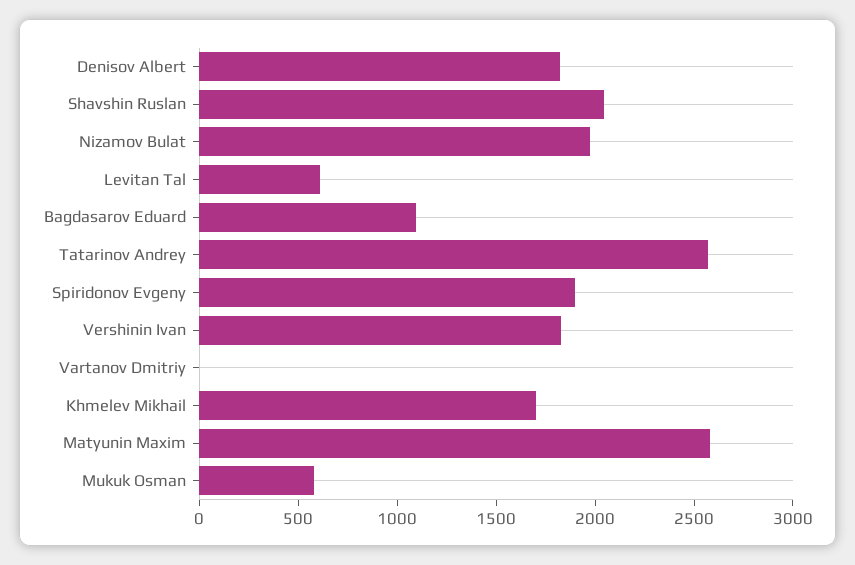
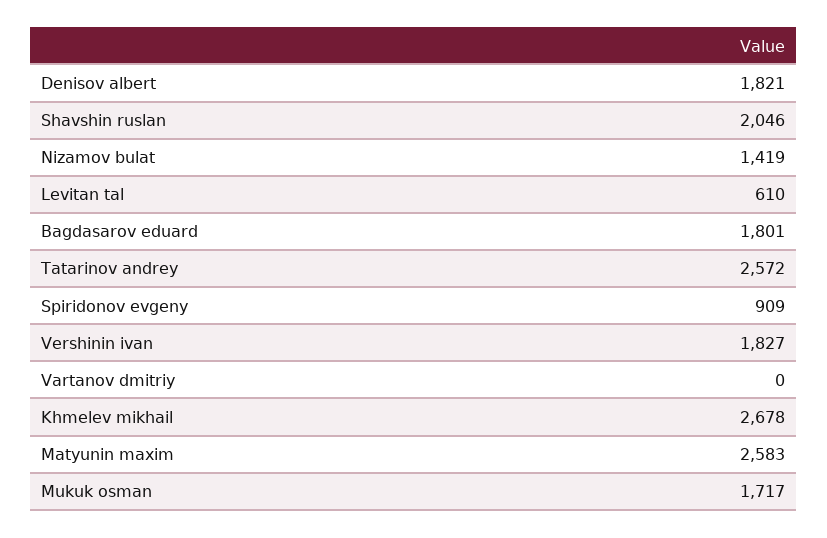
Nizamov Bulat: 2000 -> 1419
Bagdasarov Eduard: 1100 -> 1801
Spiridonov Evgeny: 1900 -> 909
Khmelev Mikhail: 1700 -> 2678
Mukuk Osman: 600 -> 1717

